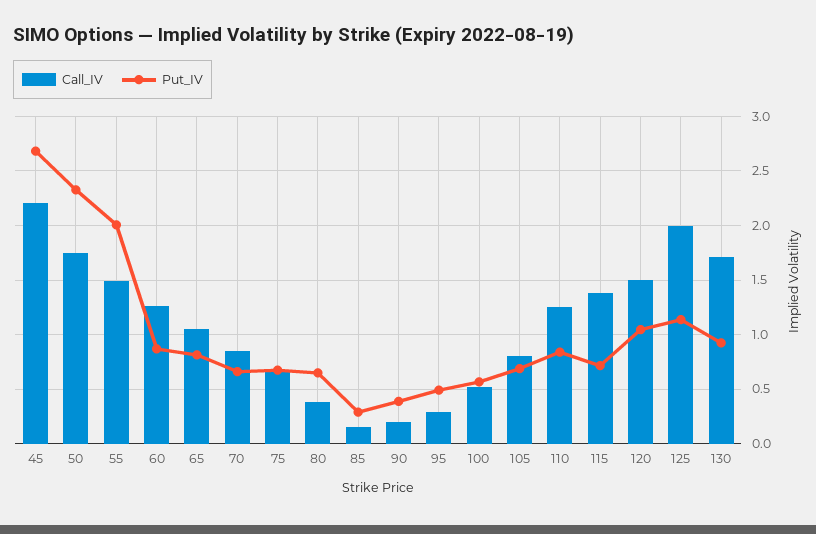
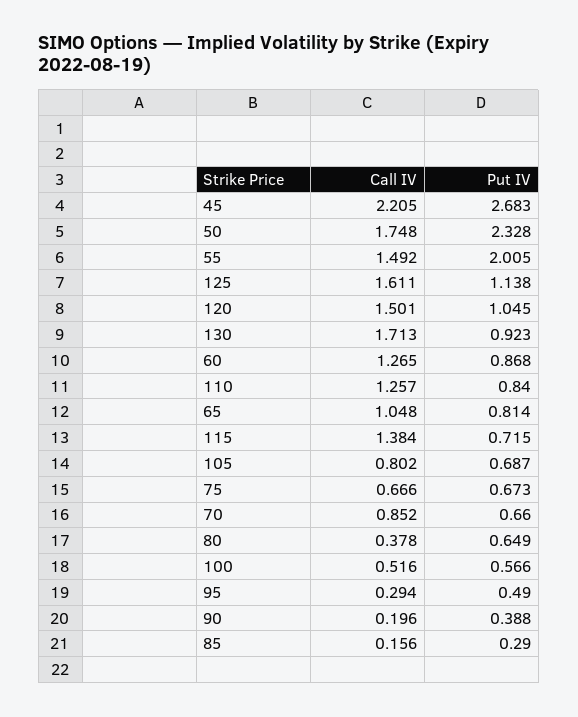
Call_IV, 125: 2 -> 1.611

